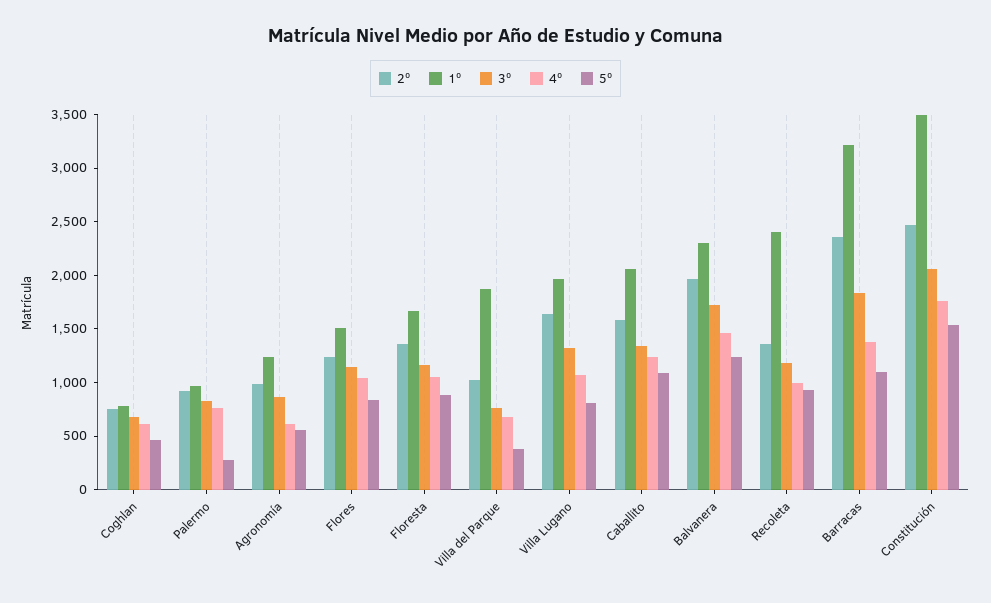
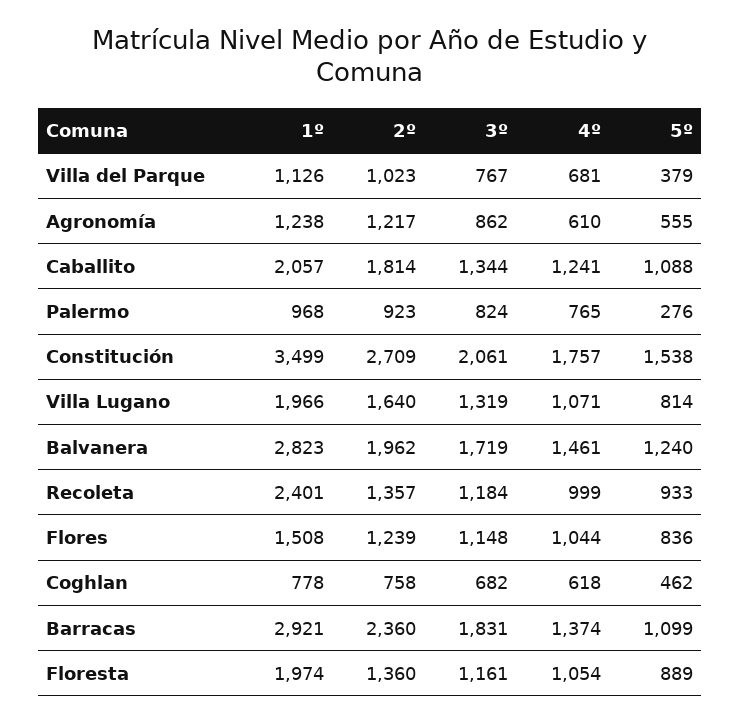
2º, Agronomía: 1000 -> 1217
1º, Floresta: 1700 -> 1974
1º, Villa del Parque: 1900 -> 1126
2º, Caballito: 1600 -> 1814
1º, Balvanera: 2300 -> 2823
1º, Barracas: 3200 -> 2921
2º, Constitución: 2500 -> 2709

